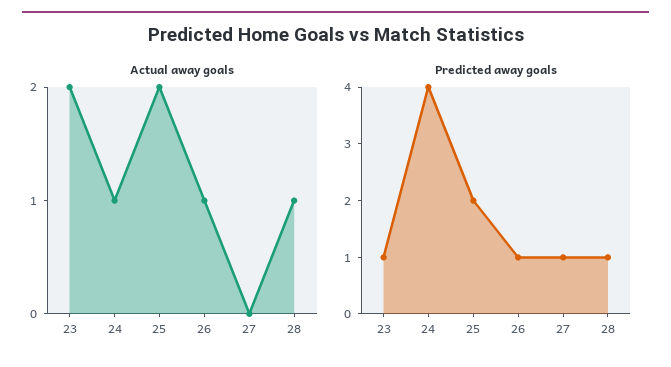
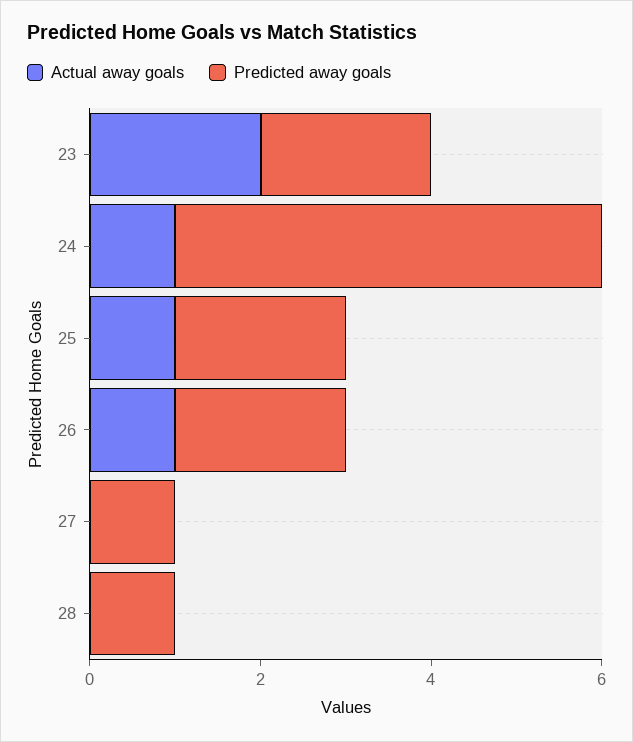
Actual away goals, 25: 2 -> 1
Actual away goals, 28: 1 -> 0
Predicted away goals, 23: 1 -> 2
Predicted away goals, 24: 4 -> 5
Predicted away goals, 26: 1 -> 2

